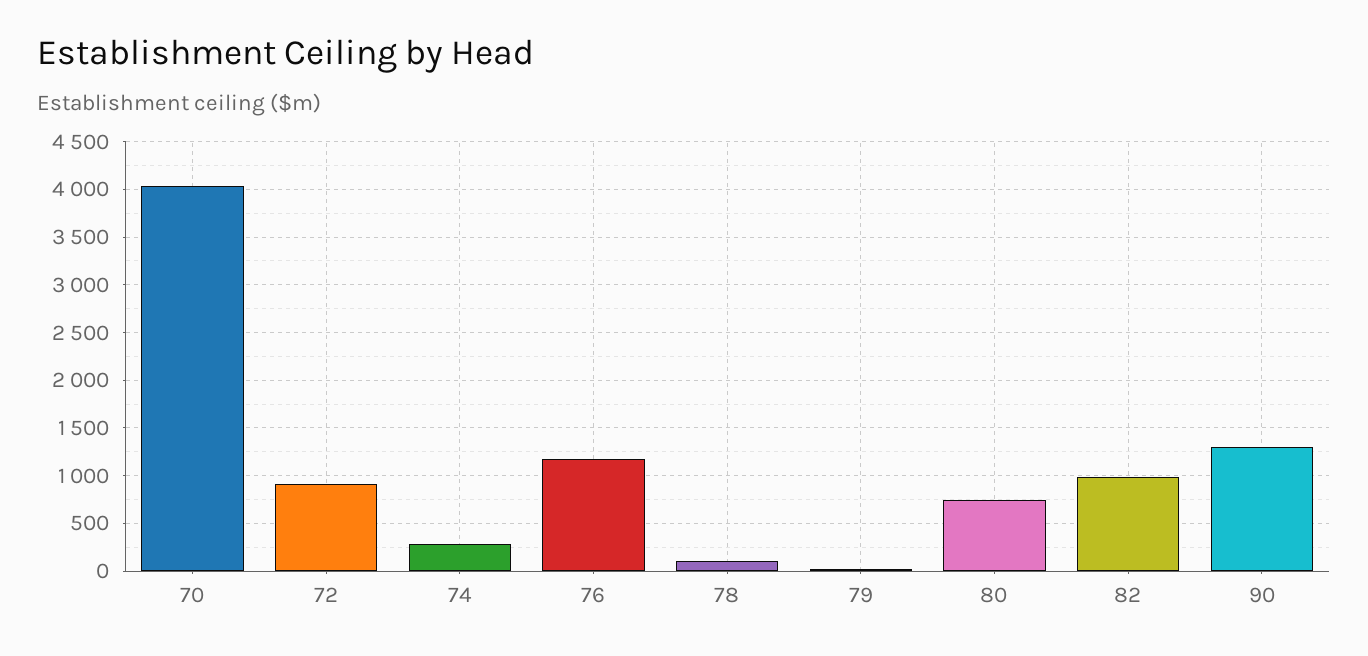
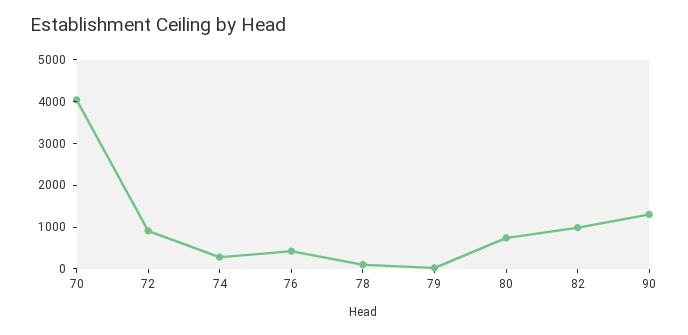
76: 1200 -> 400

